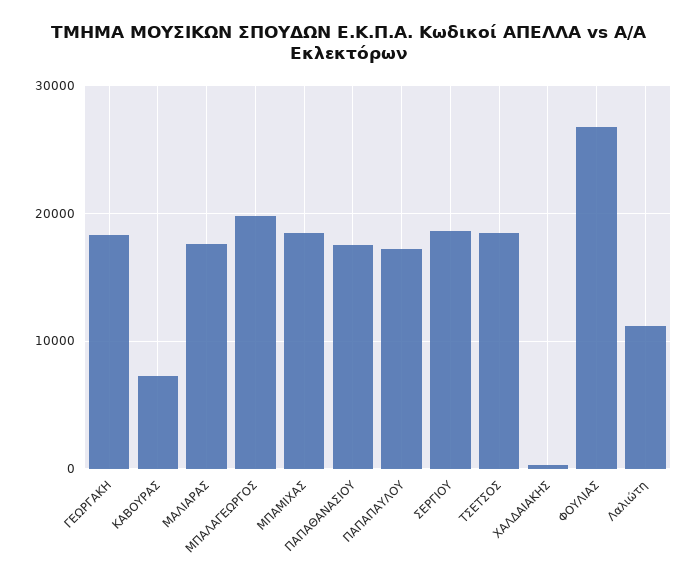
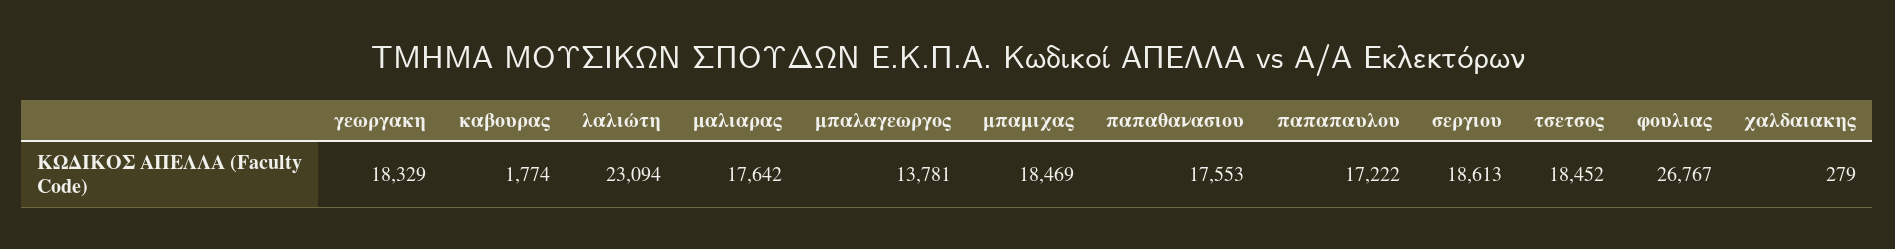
ΚΑΒΟΥΡΑΣ: 7000 -> 1774
ΜΠΑΛΑΓΕΩΡΓΟΣ: 20000 -> 13781
Λαλιώτη: 11000 -> 23094

